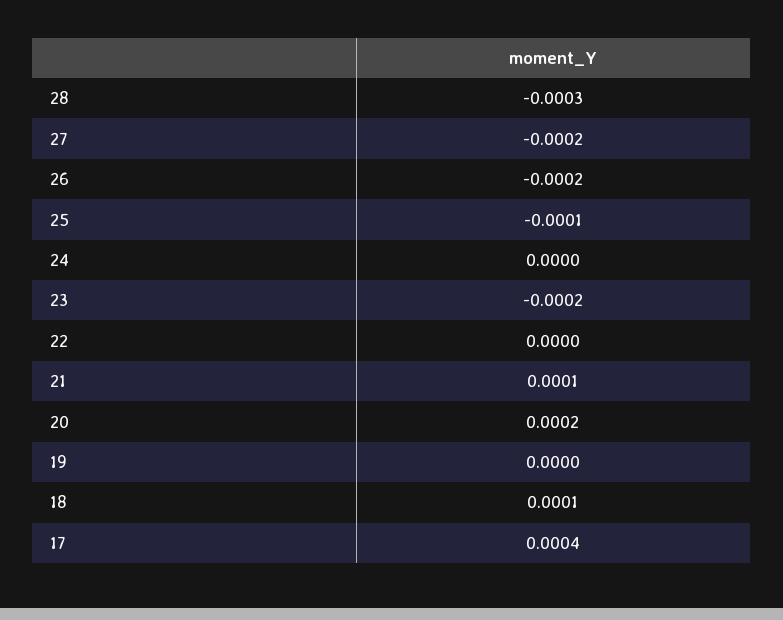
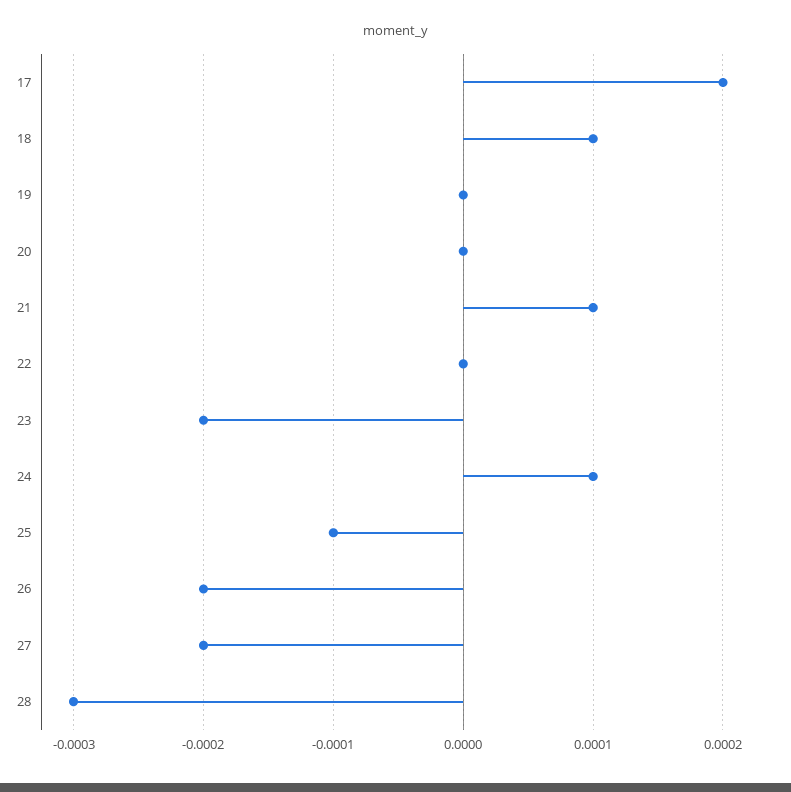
24: 0 -> 0.0001
20: 0.0002 -> 0
17: 0.0004 -> 0.0002

